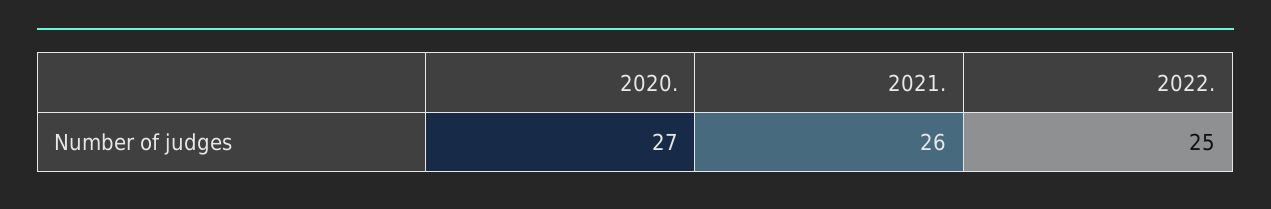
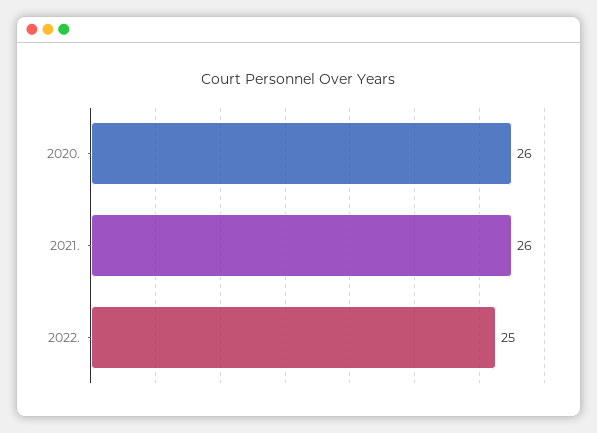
2020.: 27 -> 26

